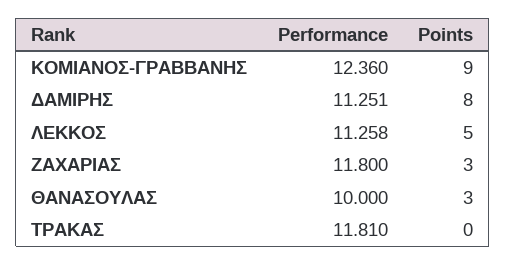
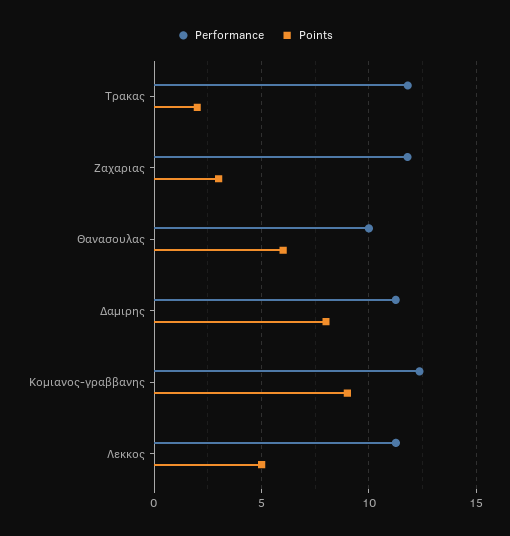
Points, ΘΑΝΑΣΟΥΛΑΣ: 3 -> 6
Points, ΤΡΑΚΑΣ: 0 -> 2

